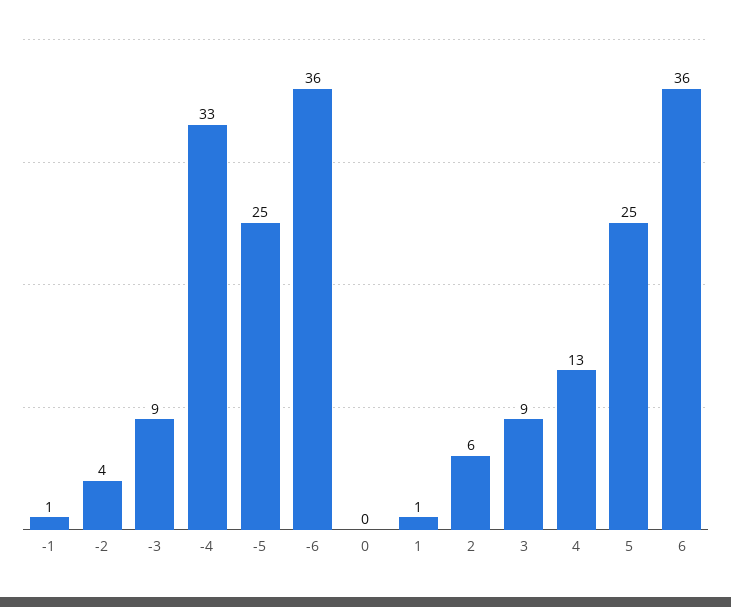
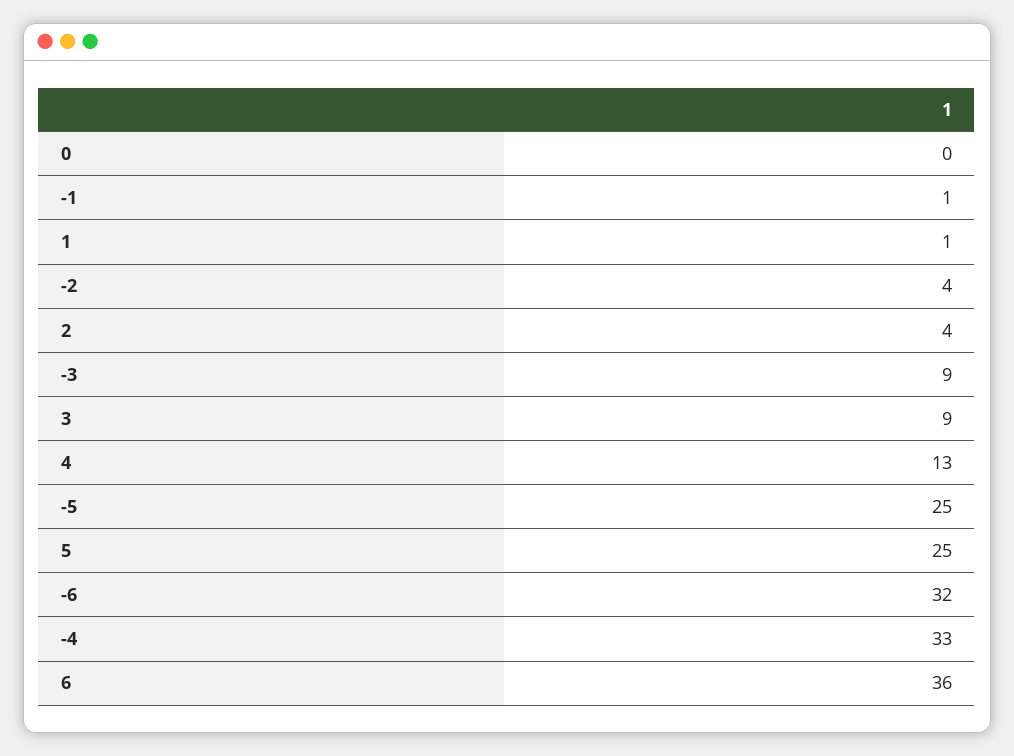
-6: 36 -> 32
2: 6 -> 4

